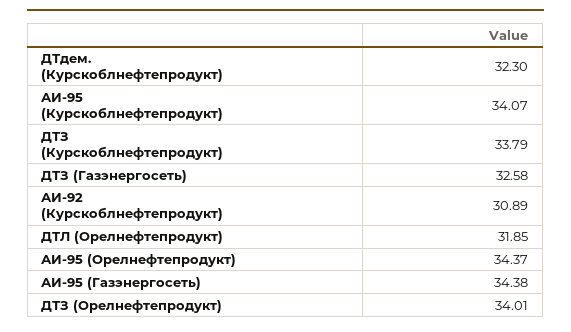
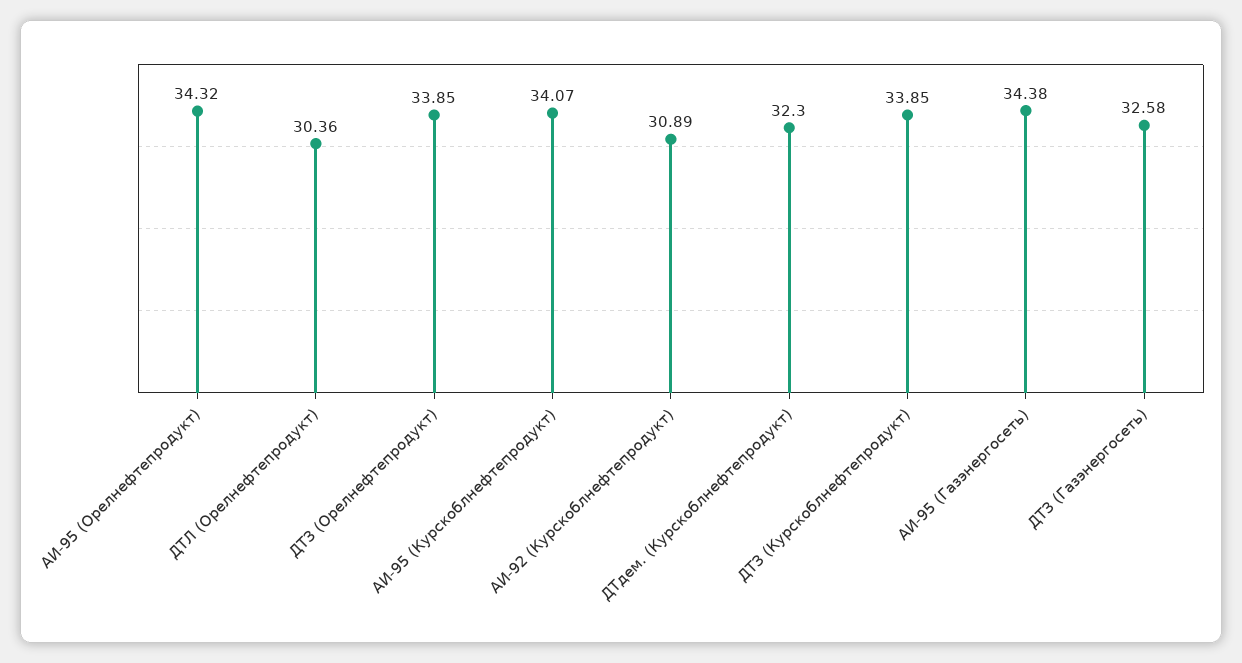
ДТЗ (Курскоблнефтепродукт): 33.79 -> 33.85
ДТЛ (Орелнефтепродукт): 31.85 -> 30.36
АИ-95 (Орелнефтепродукт): 34.37 -> 34.32
ДТЗ (Орелнефтепродукт): 34.01 -> 33.85

